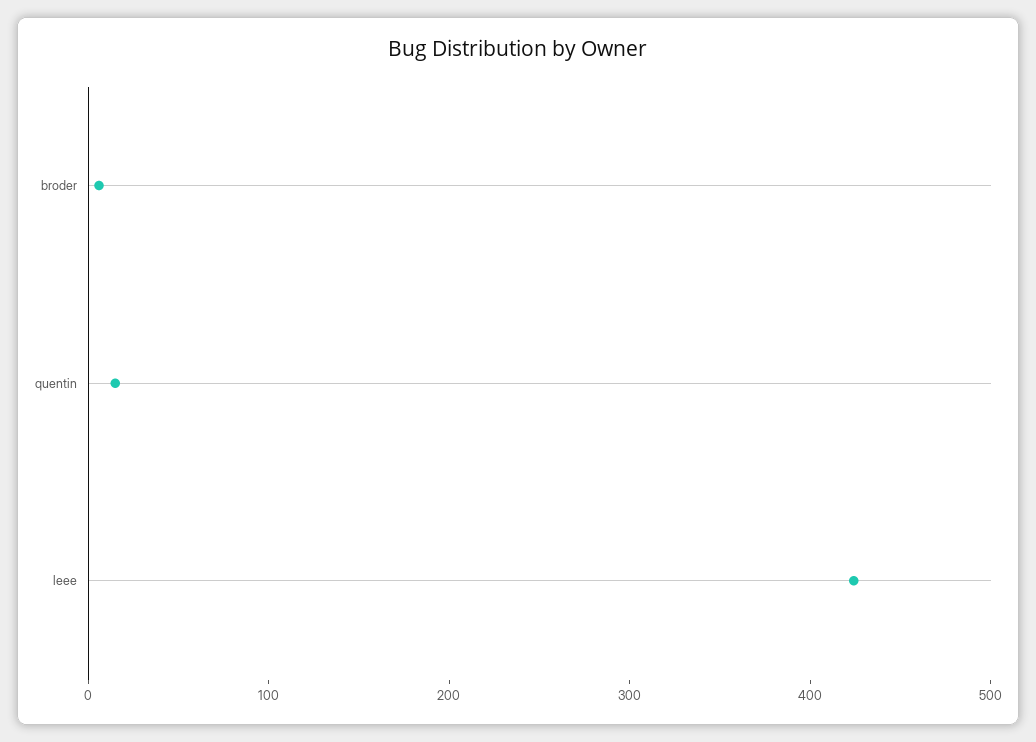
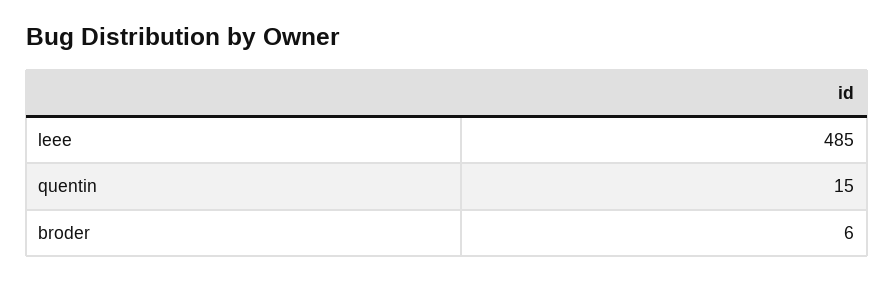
leee: 420 -> 485

